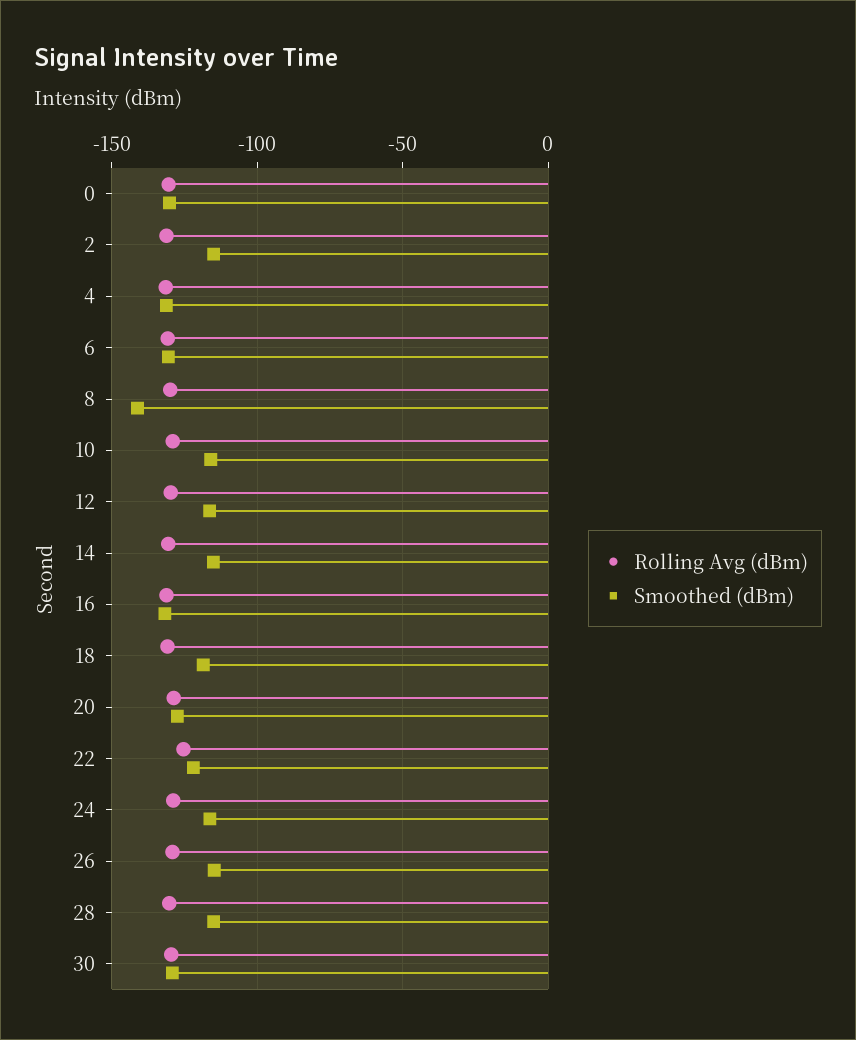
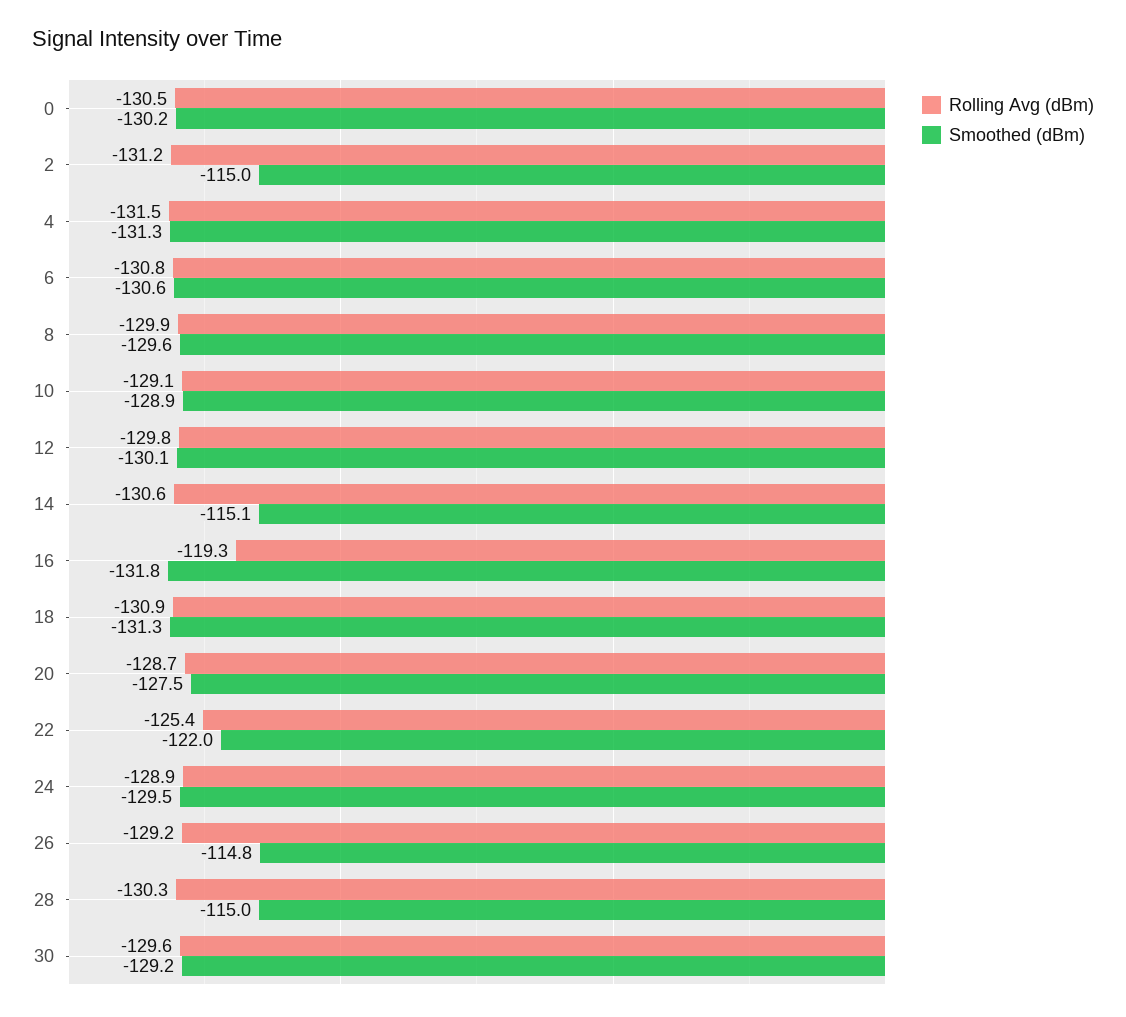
Smoothed (dBm), 8: -140 -> -129.6
Smoothed (dBm), 10: -115 -> -128.9
Smoothed (dBm), 12: -115 -> -130.1
Rolling Avg (dBm), 16: -130 -> -119.3
Smoothed (dBm), 18: -120 -> -131.3
Smoothed (dBm), 24: -115 -> -129.5

